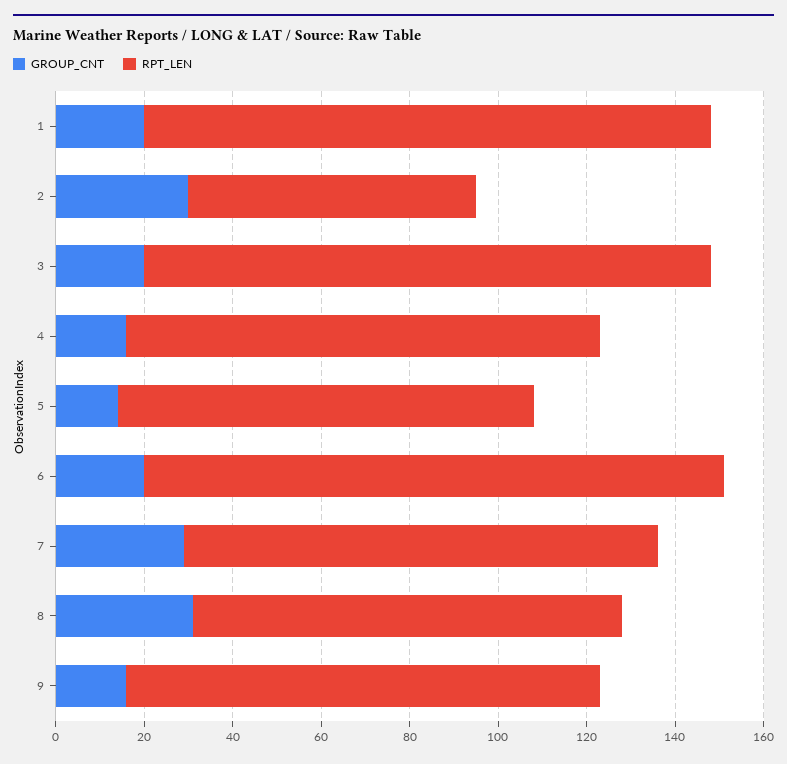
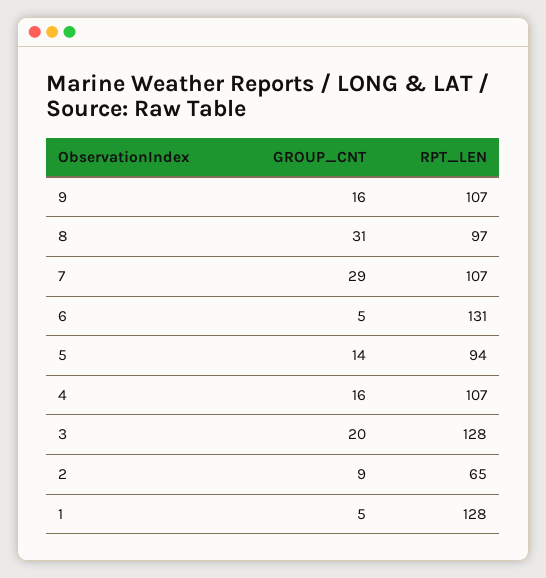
GROUP_CNT, 1: 20 -> 5
GROUP_CNT, 2: 30 -> 9
GROUP_CNT, 6: 20 -> 5

